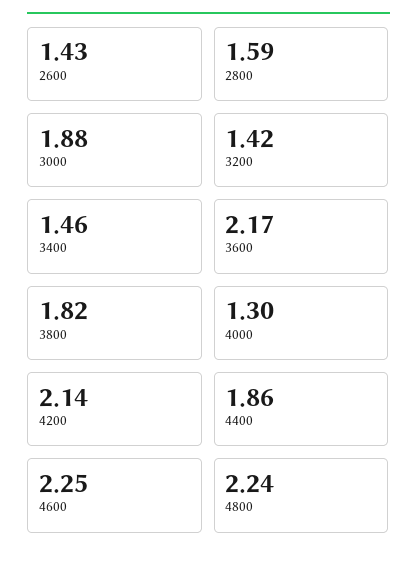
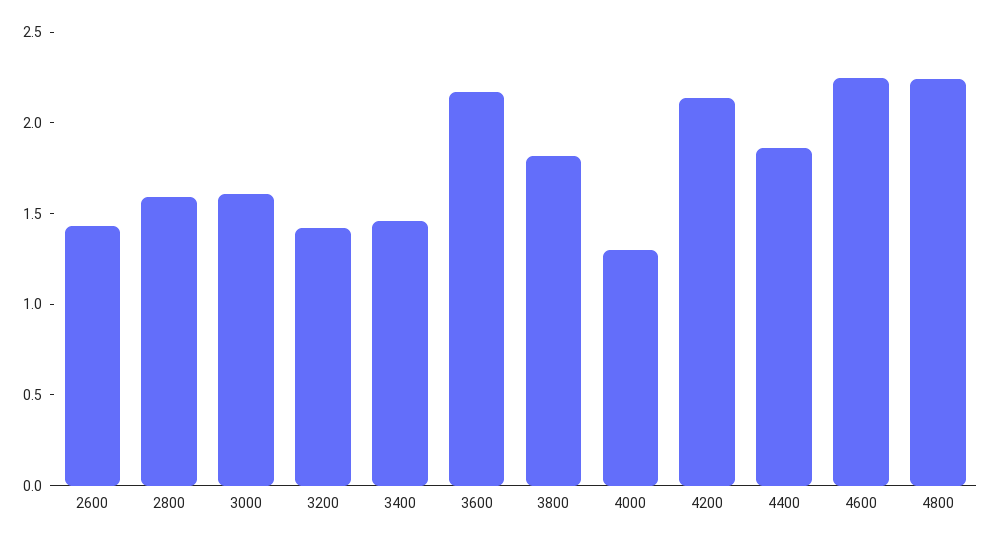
3000: 1.88 -> 1.6

